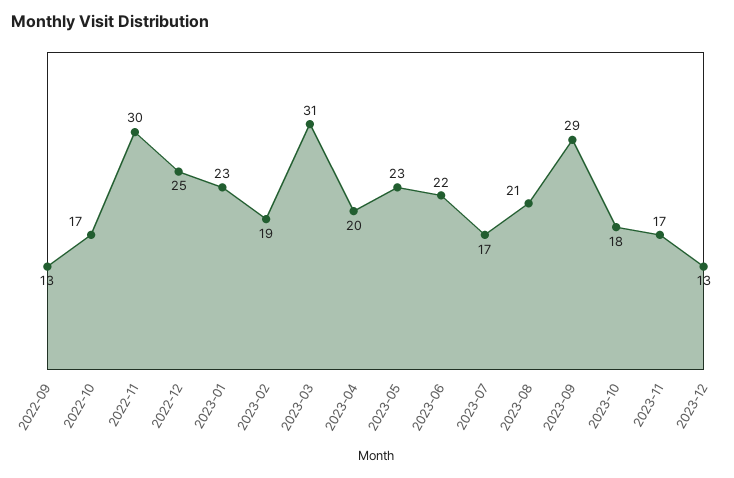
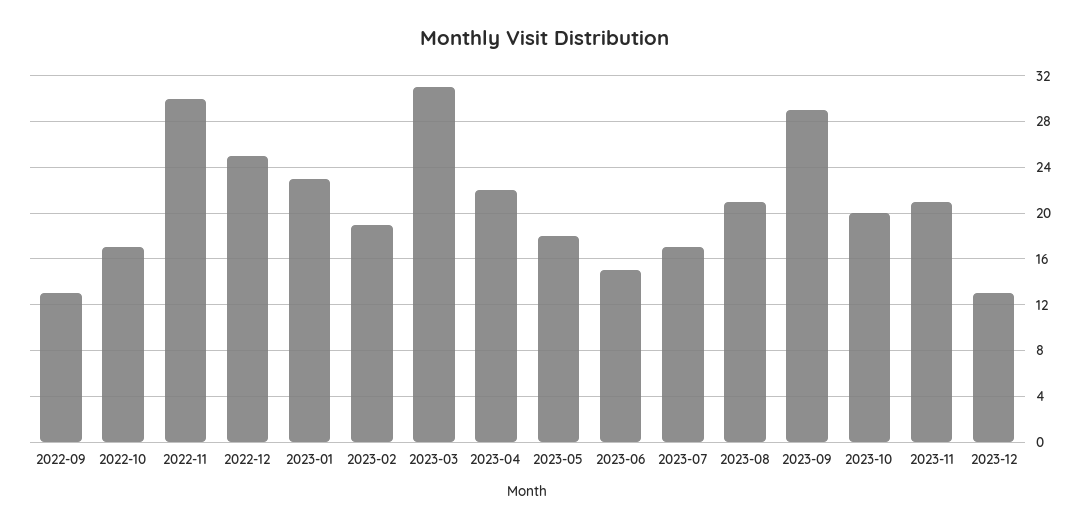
2023-04: 20 -> 22
2023-05: 23 -> 18
2023-06: 22 -> 15
2023-10: 18 -> 20
2023-11: 17 -> 21

